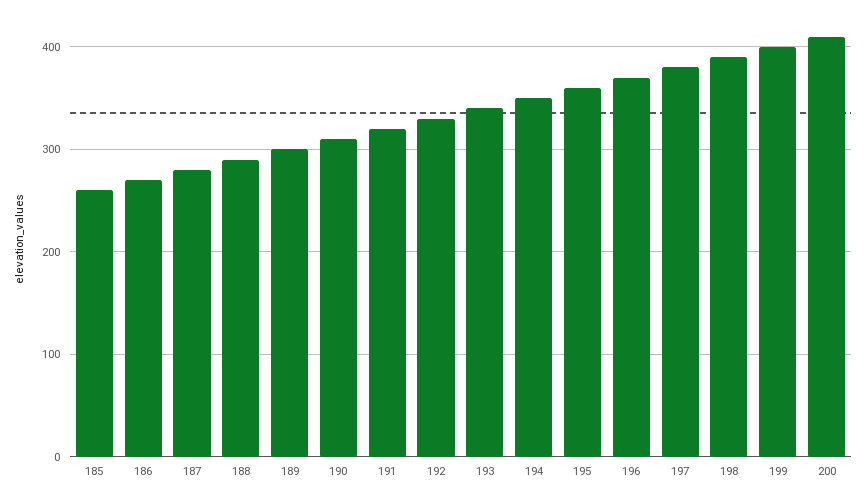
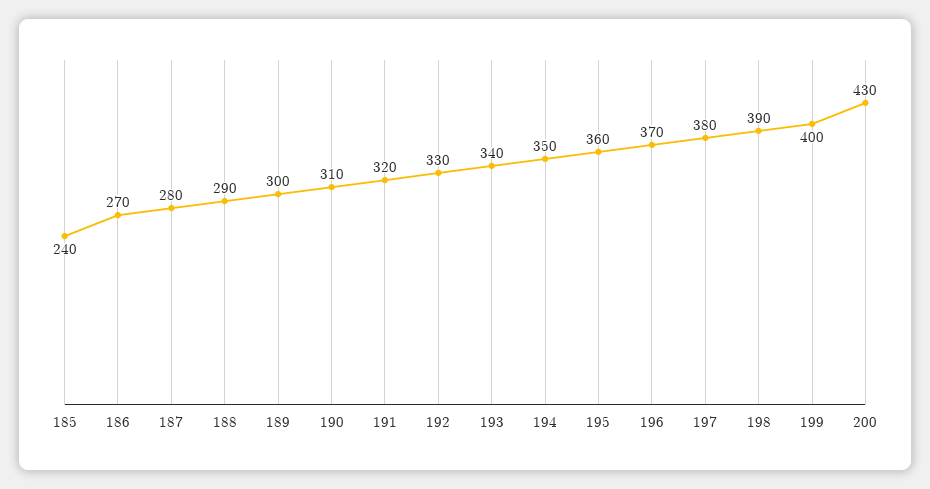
185: 260 -> 240
200: 410 -> 430

